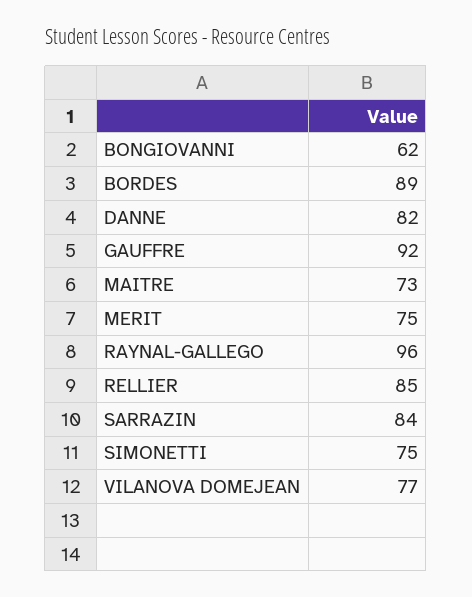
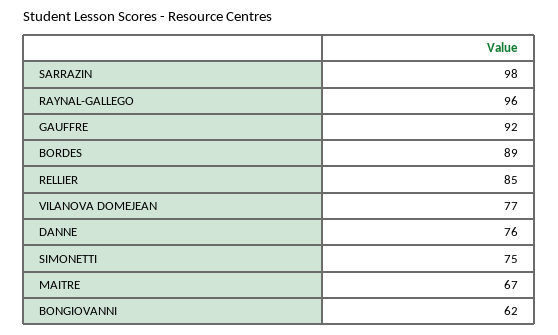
DANNE: 82 -> 76
MAITRE: 73 -> 67
MERIT: 75 -> none
SARRAZIN: 84 -> 98

